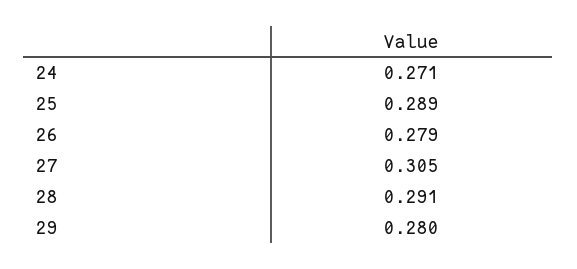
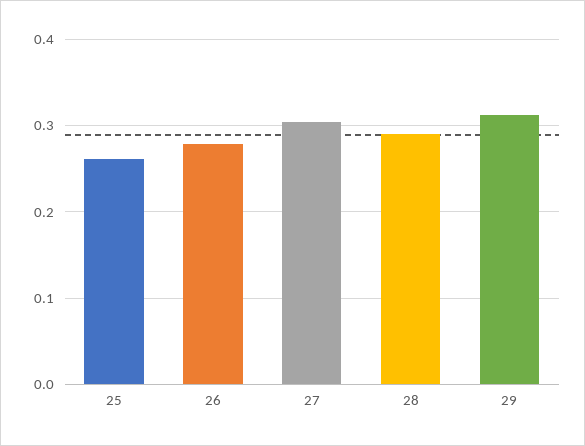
24: 0.271 -> none
25: 0.289 -> 0.26
29: 0.28 -> 0.31

